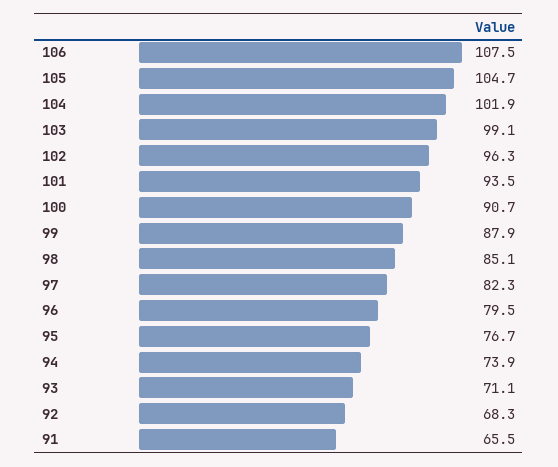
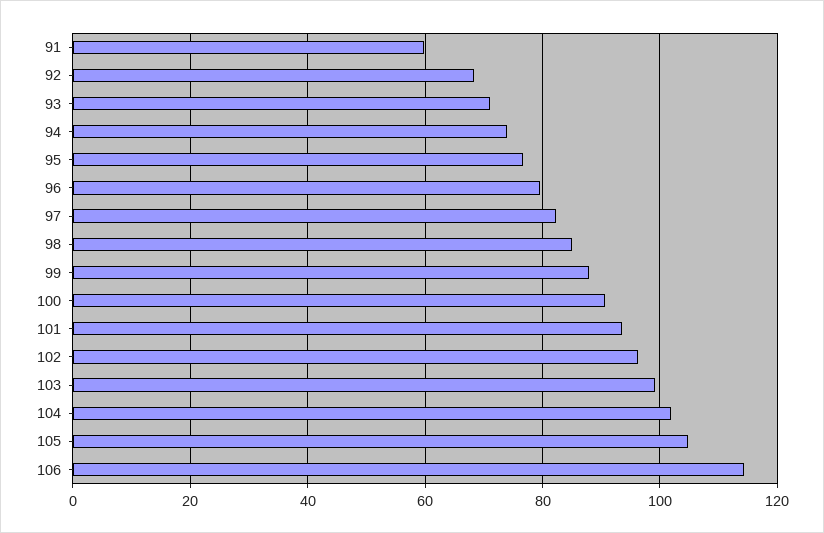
106: 107.5 -> 114
91: 65.5 -> 60

